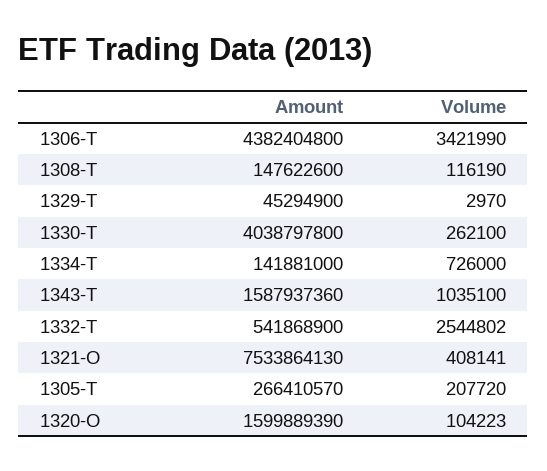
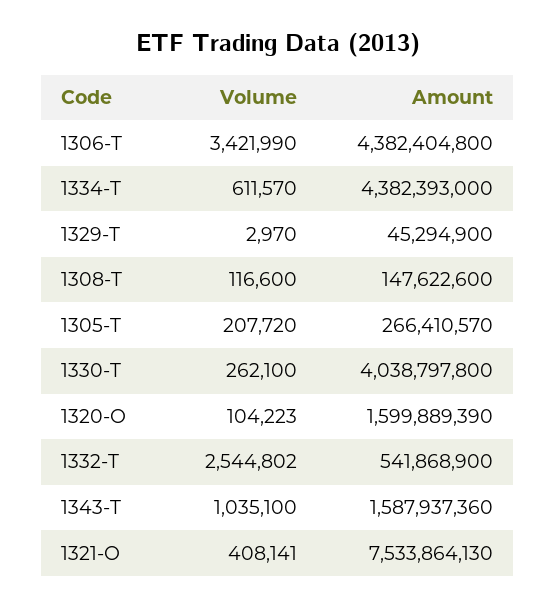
Volume, 1308-T: 116190 -> 116600
Amount, 1334-T: 141881000 -> 4382393000
Volume, 1334-T: 726000 -> 611570

